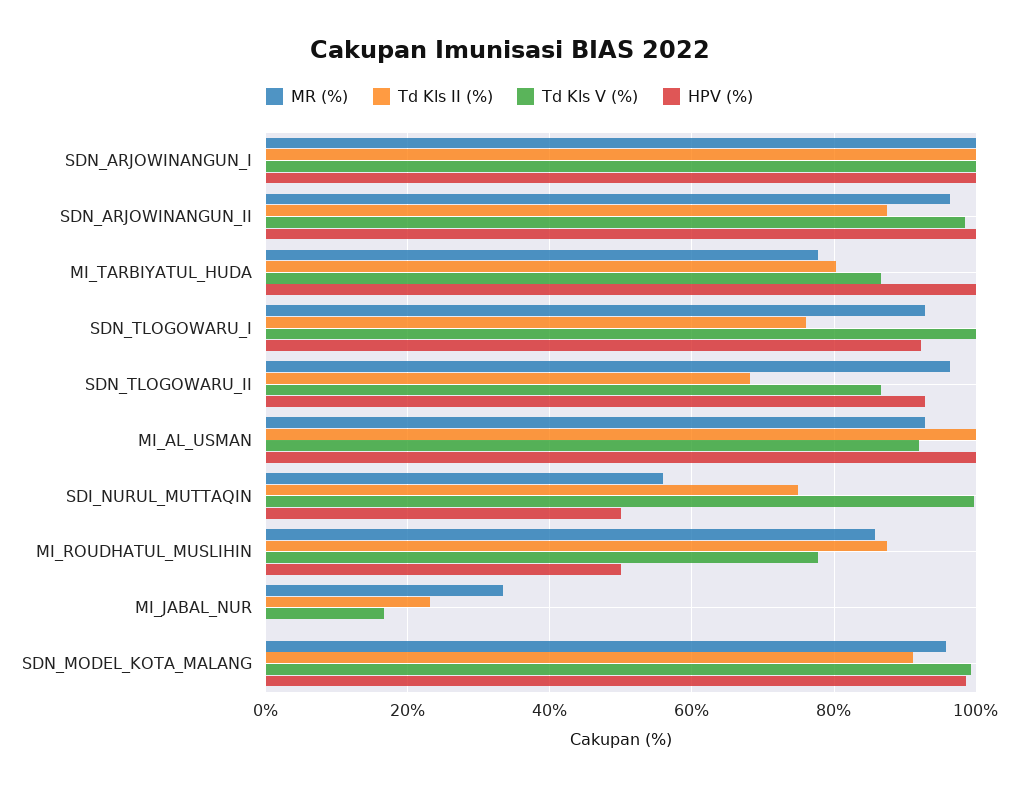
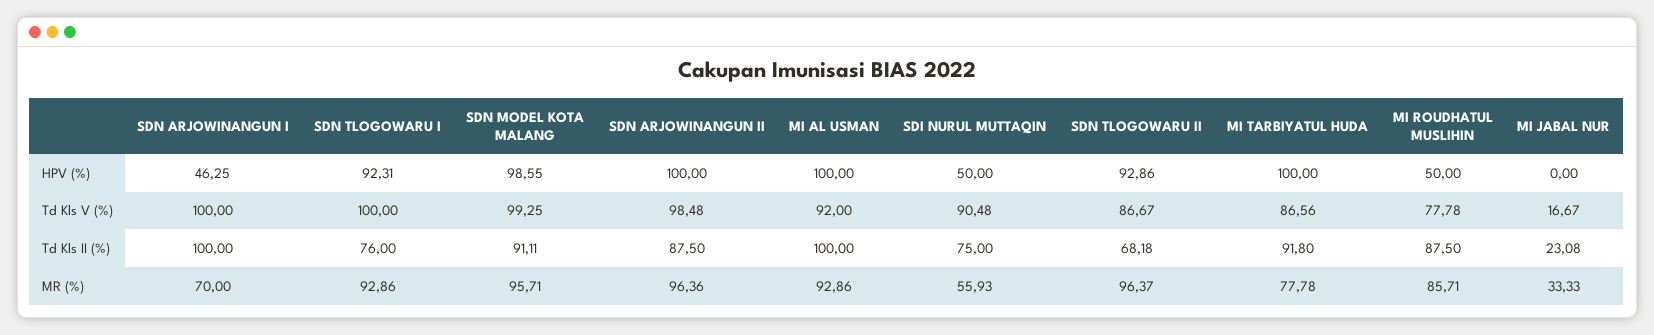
MR (%), SDN_ARJOWINANGUN_I: 100 -> 70
HPV (%), SDN_ARJOWINANGUN_I: 100 -> 46.25
Td Kls II (%), MI_TARBIYATUL_HUDA: 80 -> 91.8
Td Kls V (%), SDI_NURUL_MUTTAQIN: 100 -> 90.48

